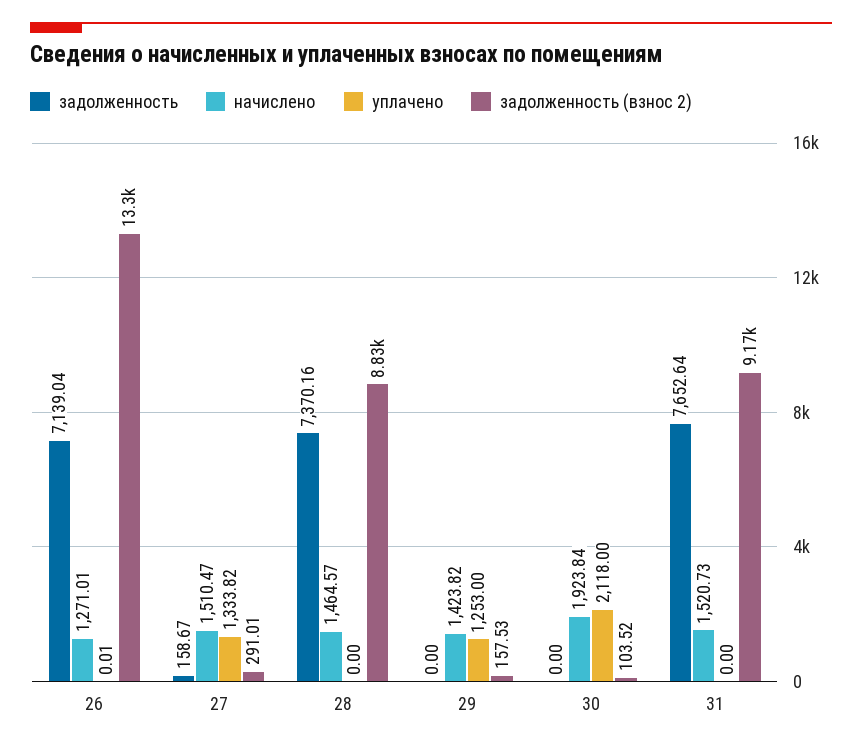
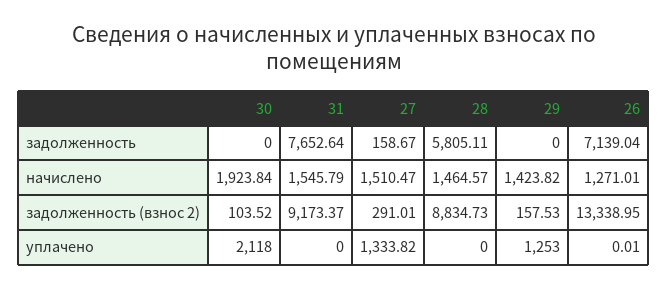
задолженность, 28: 7370.16 -> 5805.11
начислено, 31: 1520.73 -> 1545.79

